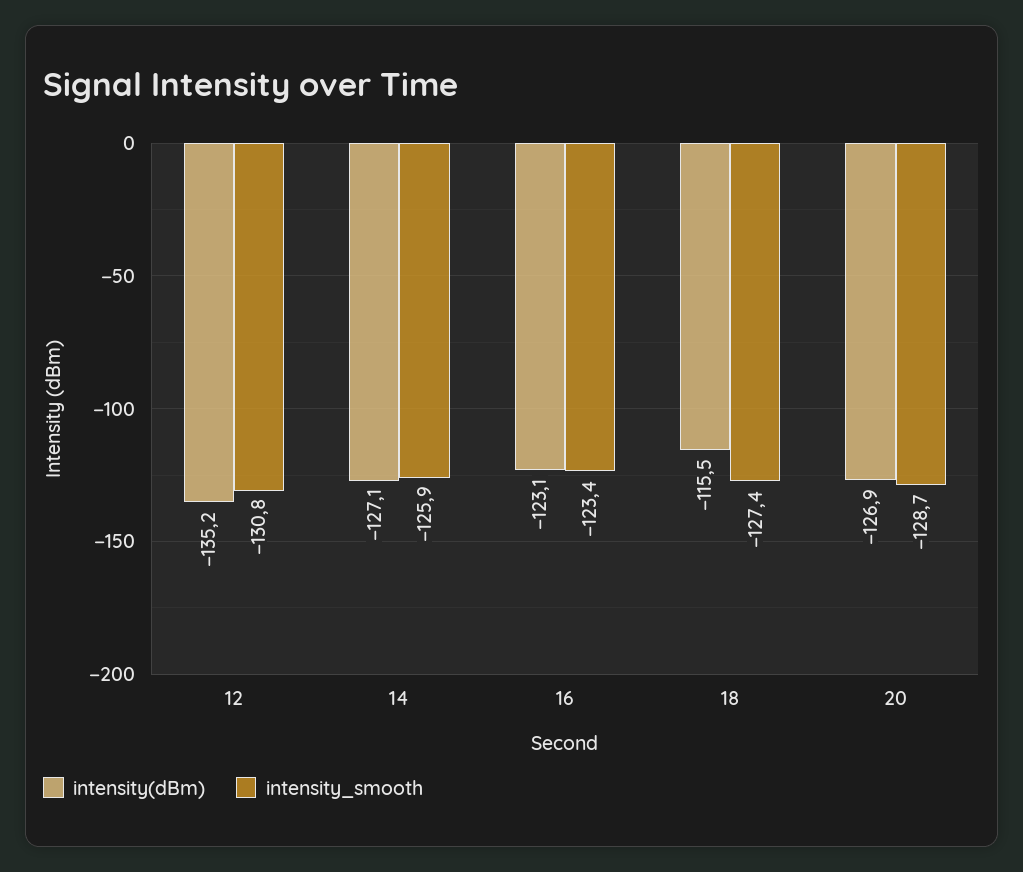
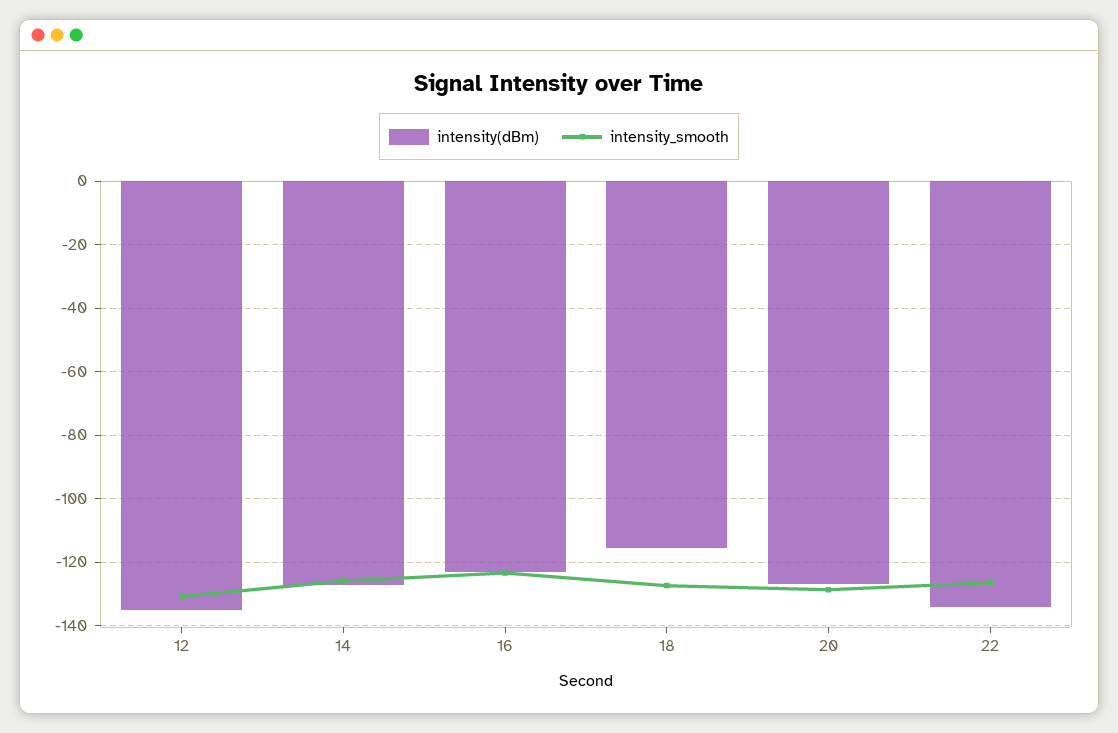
intensity(dBm), 22: none -> -134
intensity_smooth, 22: none -> -126

